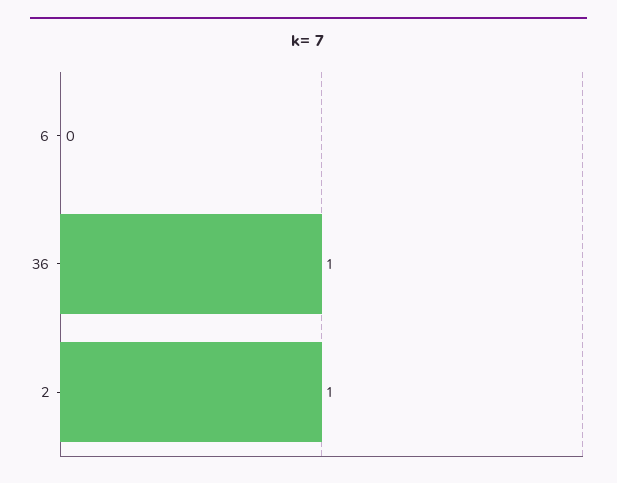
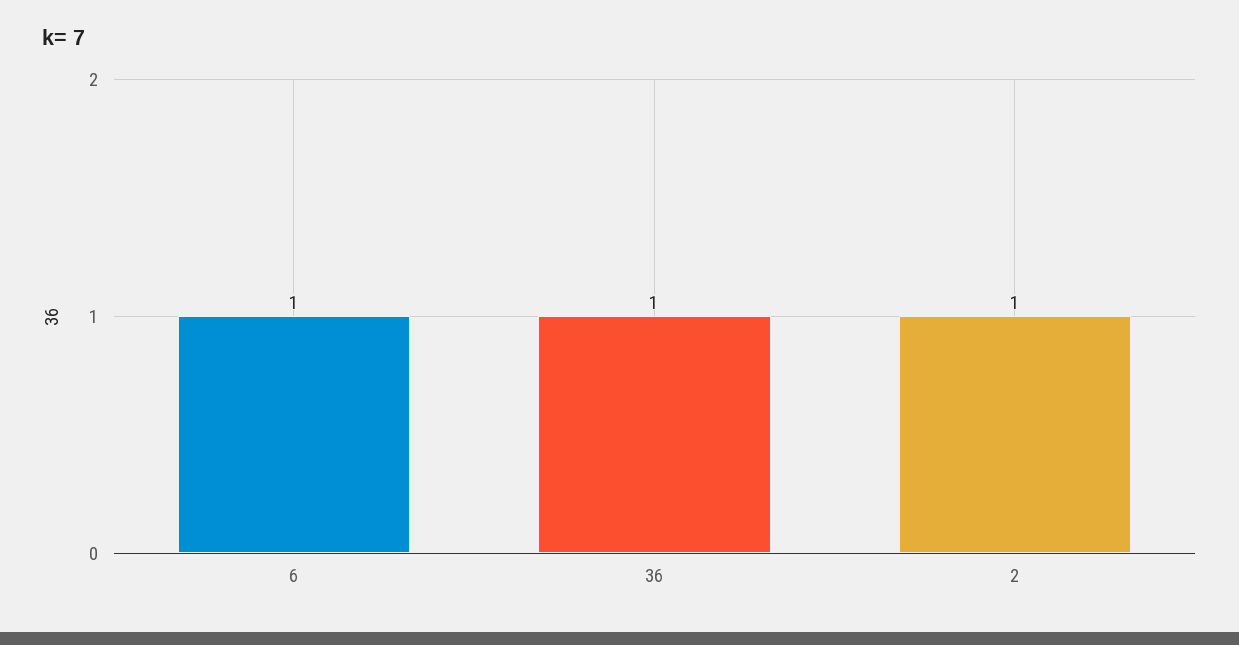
6: 0 -> 1

